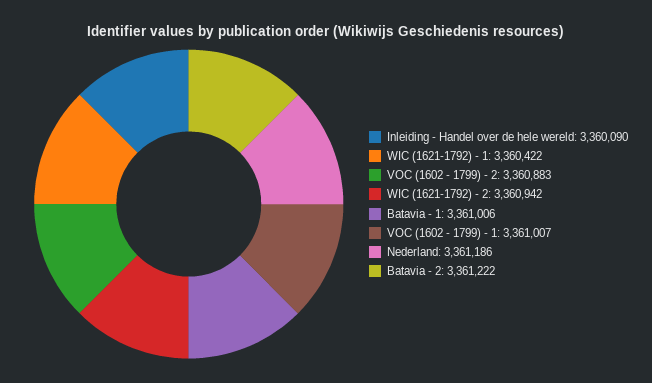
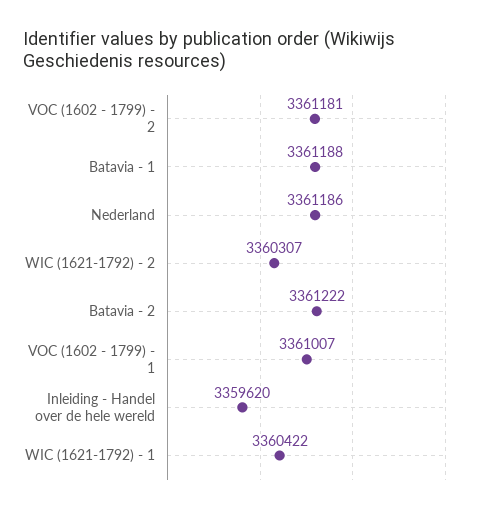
Inleiding - Handel over de hele wereld: 3360090 -> 3359620
VOC (1602 - 1799) - 2: 3360883 -> 3361181
WIC (1621-1792) - 2: 3360942 -> 3360307
Batavia - 1: 3361006 -> 3361188

